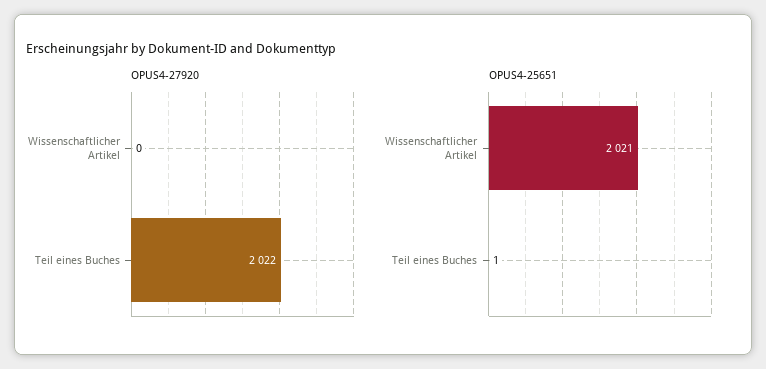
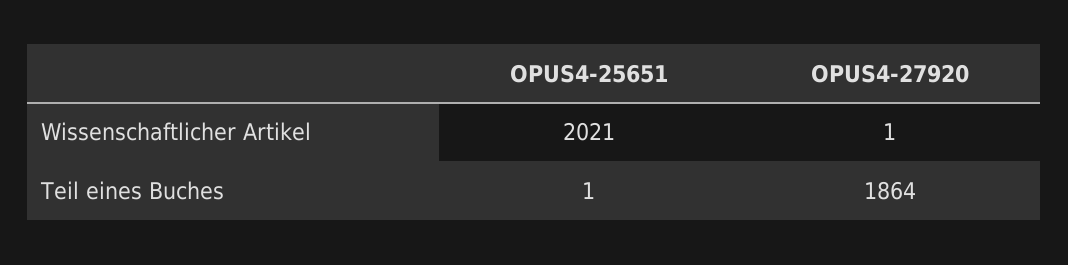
OPUS4-27920, Wissenschaftlicher Artikel: 0 -> 1
OPUS4-27920, Teil eines Buches: 2022 -> 1864

